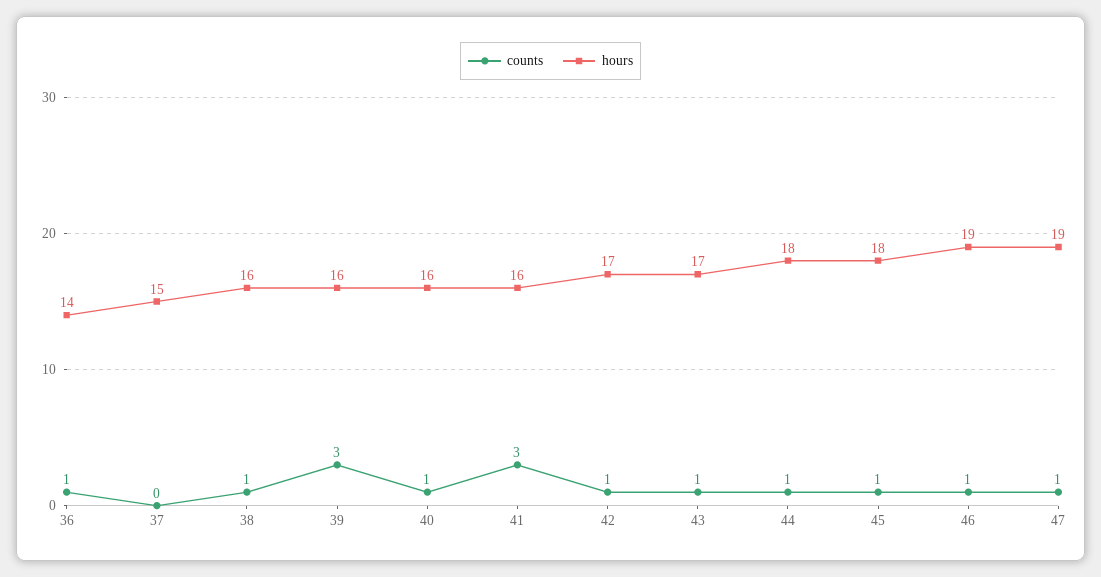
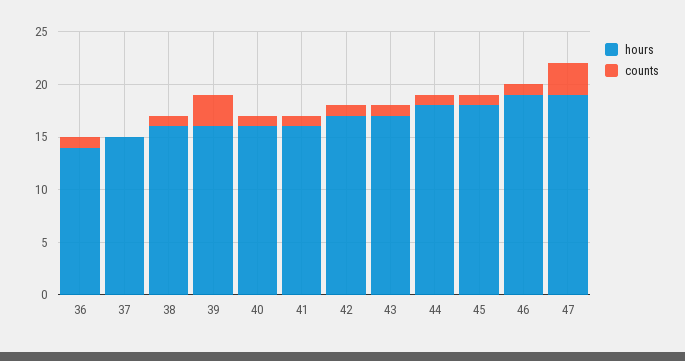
counts, 41: 3 -> 1
counts, 47: 1 -> 3

